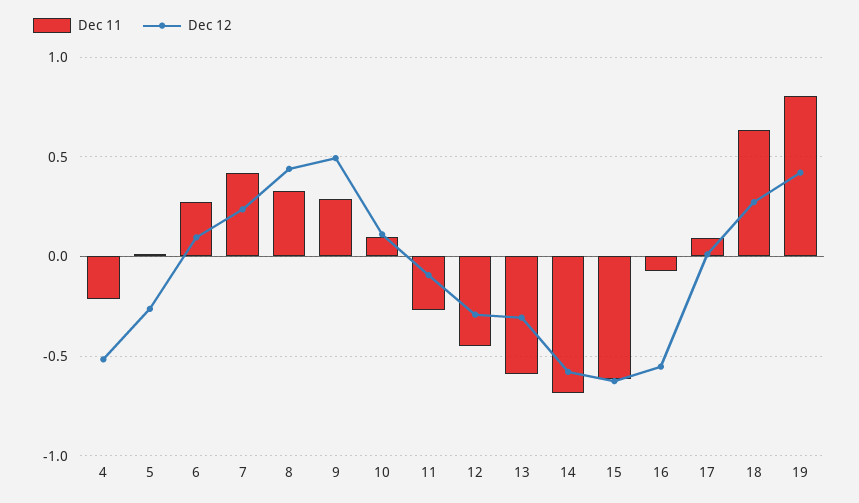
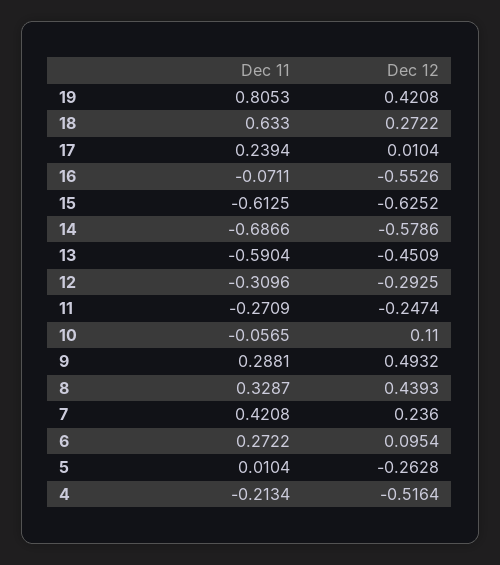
Dec 11, 10: 0.1 -> -0.0565
Dec 12, 11: -0.1 -> -0.2474
Dec 11, 12: -0.45 -> -0.3096
Dec 12, 13: -0.3 -> -0.4509
Dec 11, 17: 0.1 -> 0.2394

